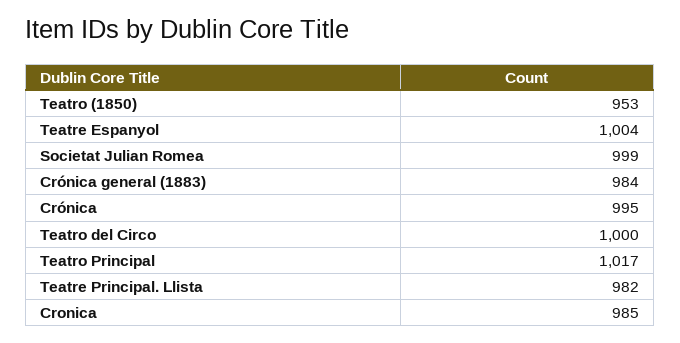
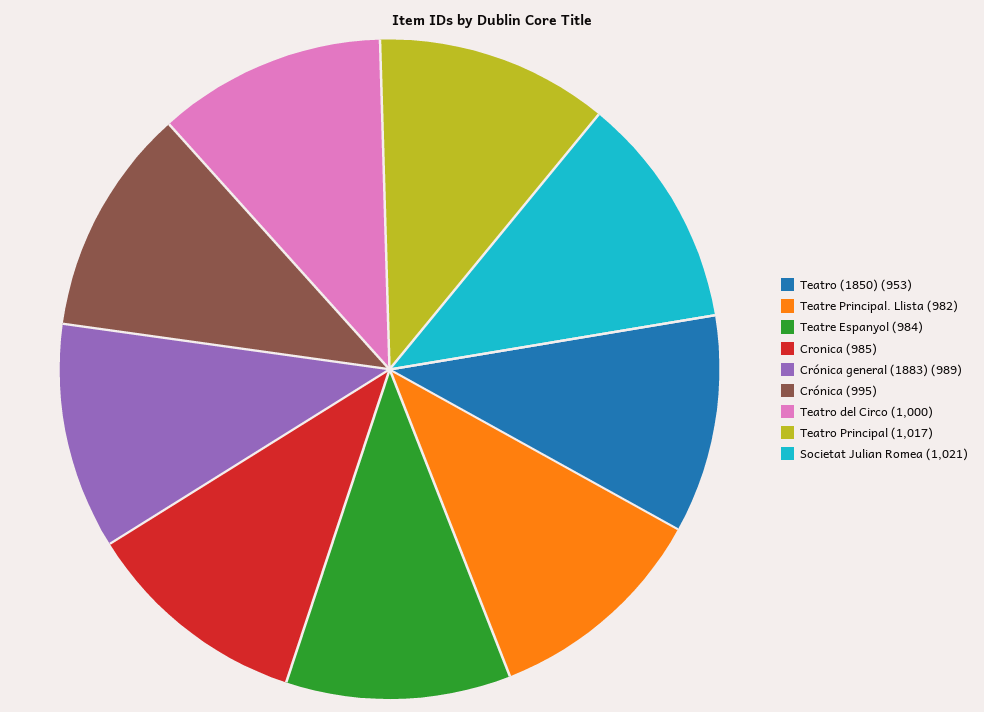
Teatre Espanyol: 1004 -> 984
Societat Julian Romea: 999 -> 1021
Crónica general (1883): 984 -> 989

